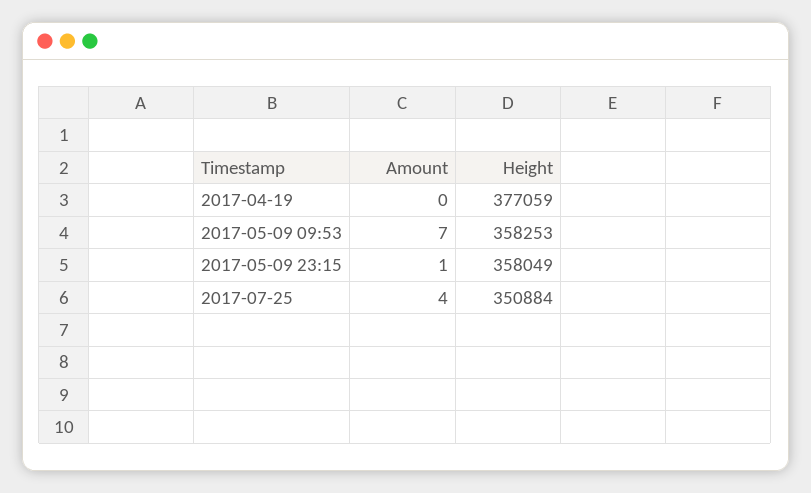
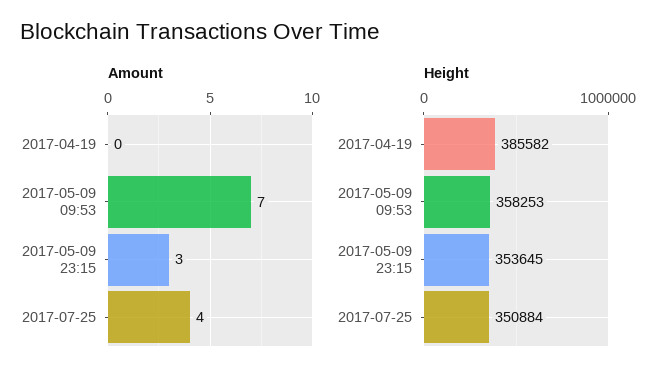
Height, 2017-04-19: 377059 -> 385582
Amount, 2017-05-09 23:15: 1 -> 3
Height, 2017-05-09 23:15: 358049 -> 353645

